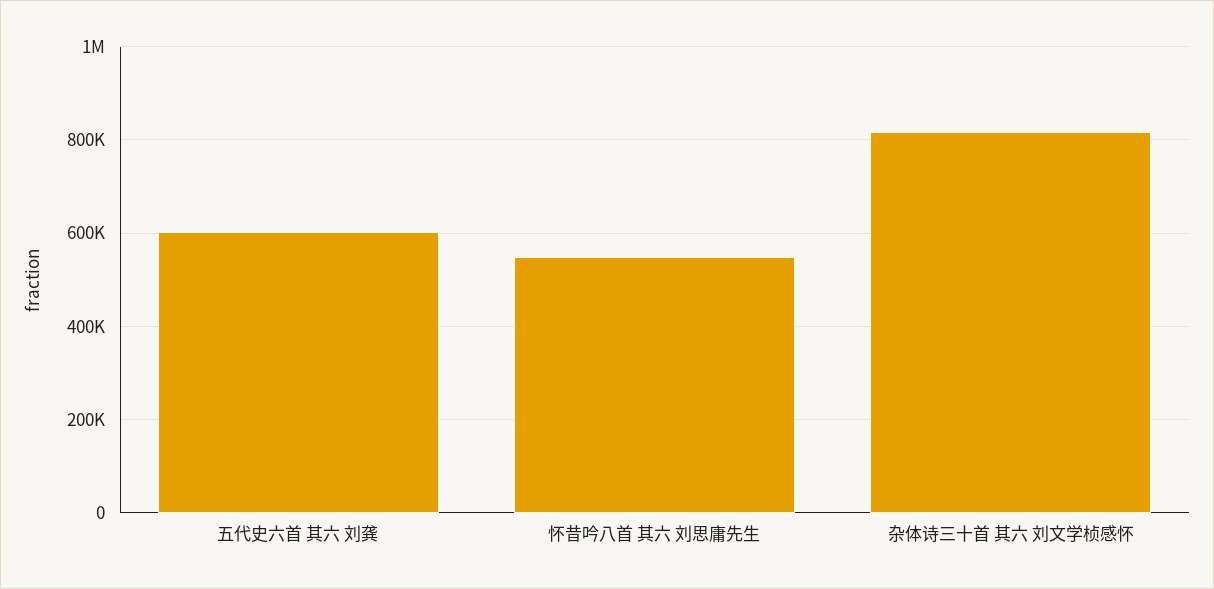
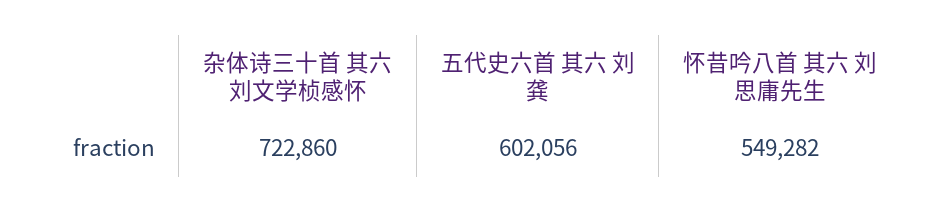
杂体诗三十首 其六 刘文学桢感怀: 820000 -> 722860

